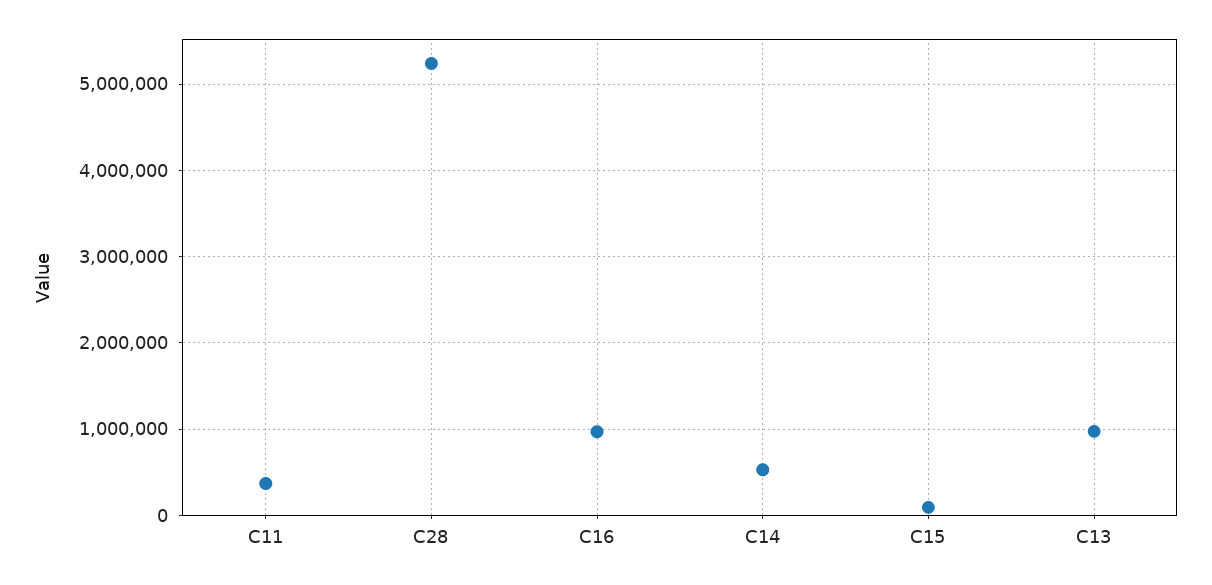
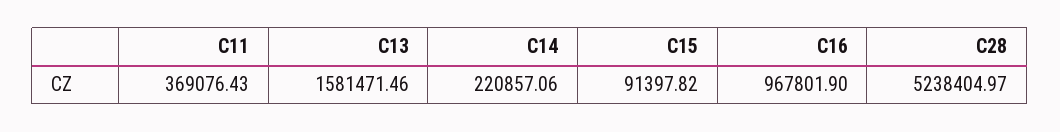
C14: 500000 -> 220857.06
C13: 1000000 -> 1581471.46

